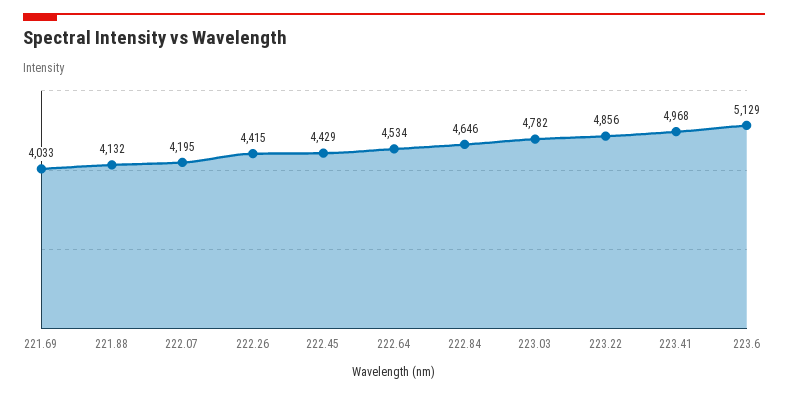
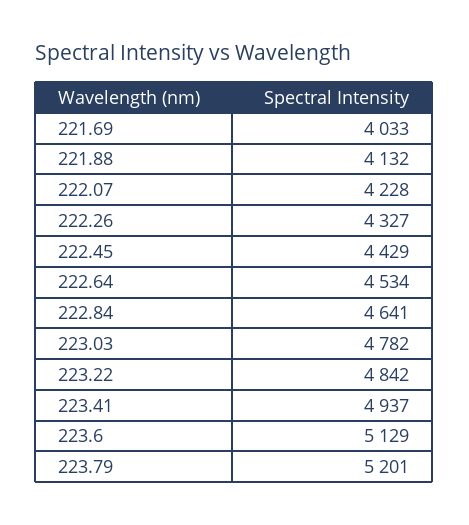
222.07: 4195 -> 4228
222.26: 4415 -> 4327
222.84: 4646 -> 4641
223.22: 4856 -> 4842
223.41: 4968 -> 4937
223.79: none -> 5201

